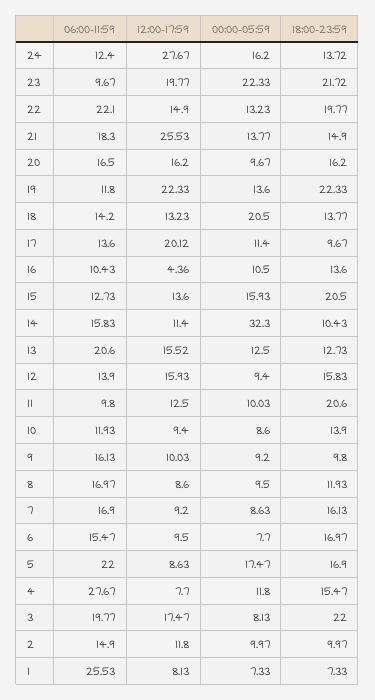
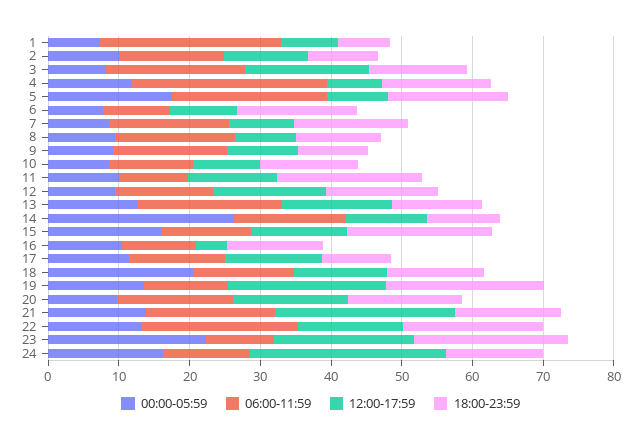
12:00-17:59, 17: 20.12 -> 14
00:00-05:59, 14: 32.3 -> 26
06:00-11:59, 6: 15.47 -> 10
18:00-23:59, 3: 22 -> 14

